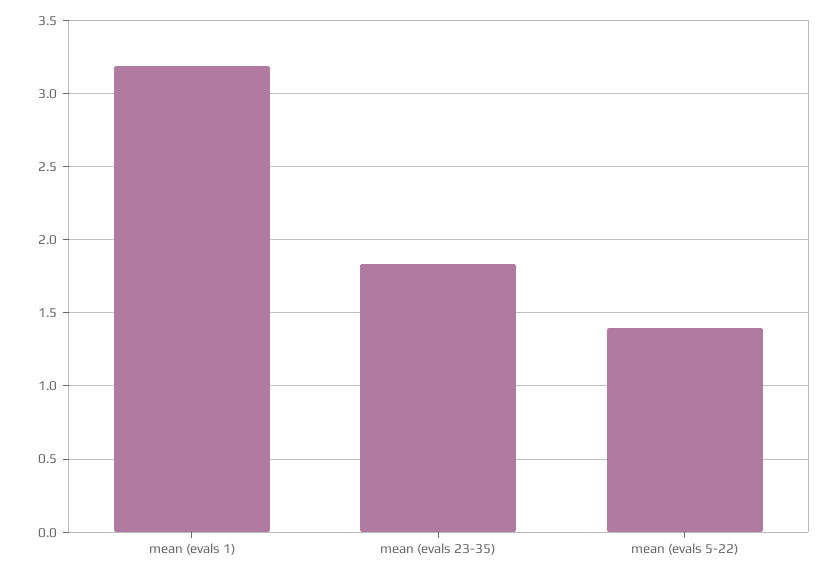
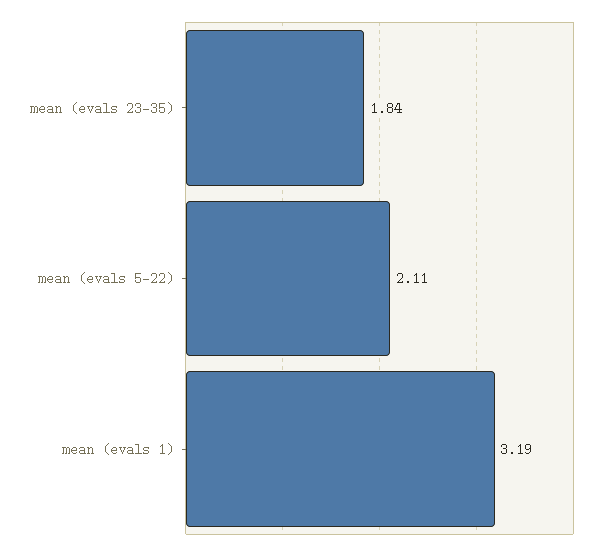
mean (evals 5-22): 1.4 -> 2.11

